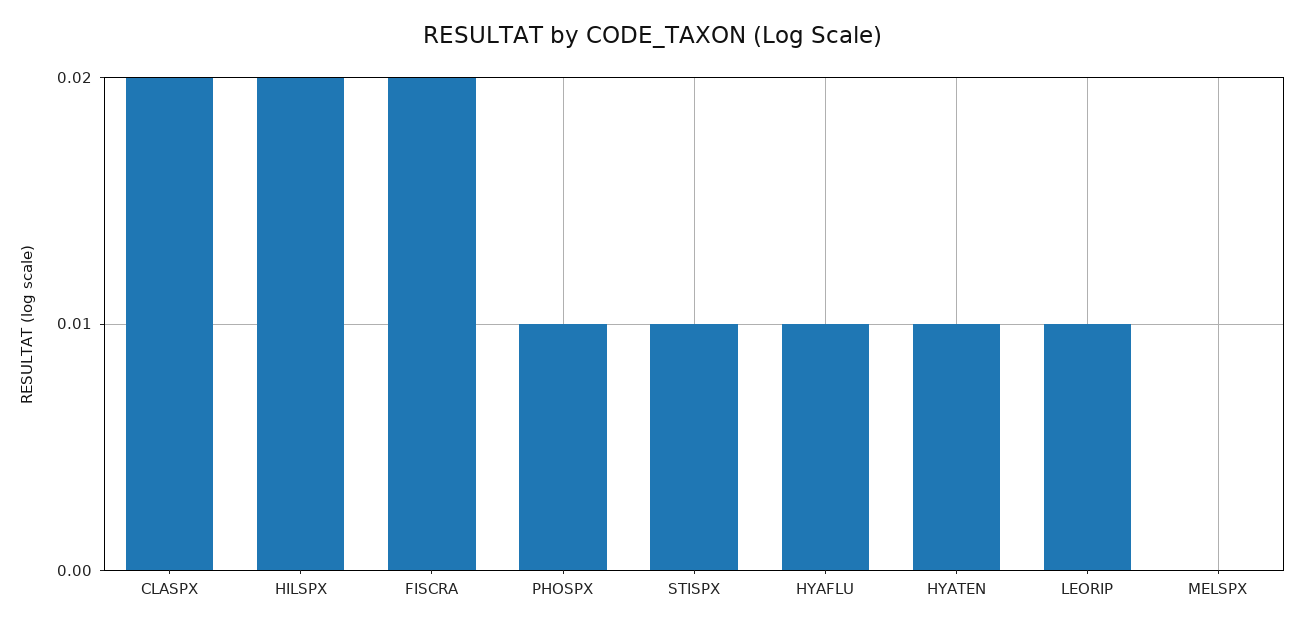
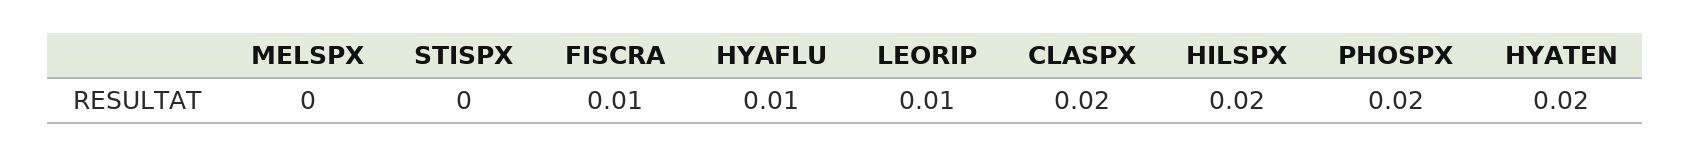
FISCRA: 0.02 -> 0.01
PHOSPX: 0.01 -> 0.02
STISPX: 0.01 -> 0
HYATEN: 0.01 -> 0.02

